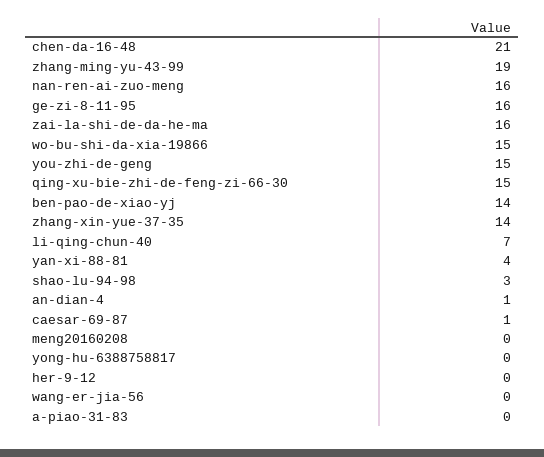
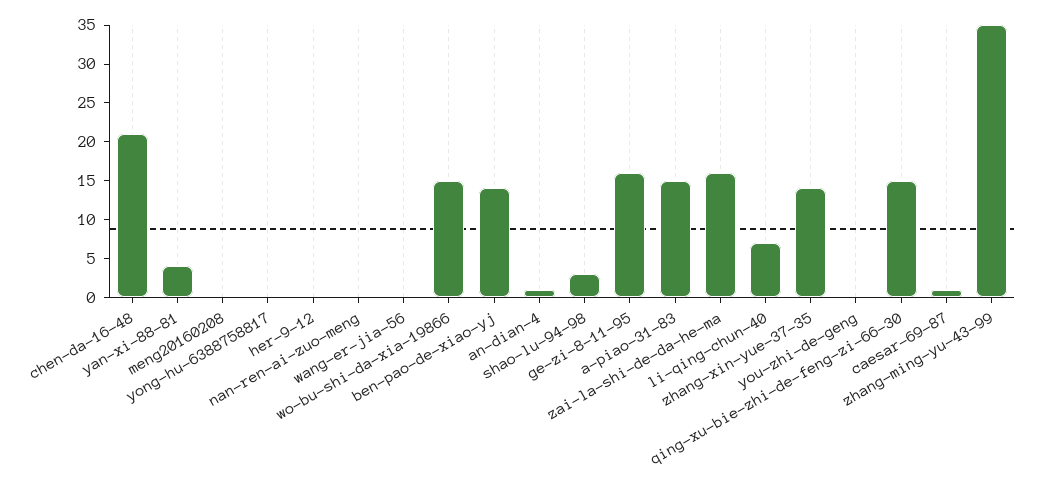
zhang-ming-yu-43-99: 19 -> 35
nan-ren-ai-zuo-meng: 16 -> 0
you-zhi-de-geng: 15 -> 0
a-piao-31-83: 0 -> 15

